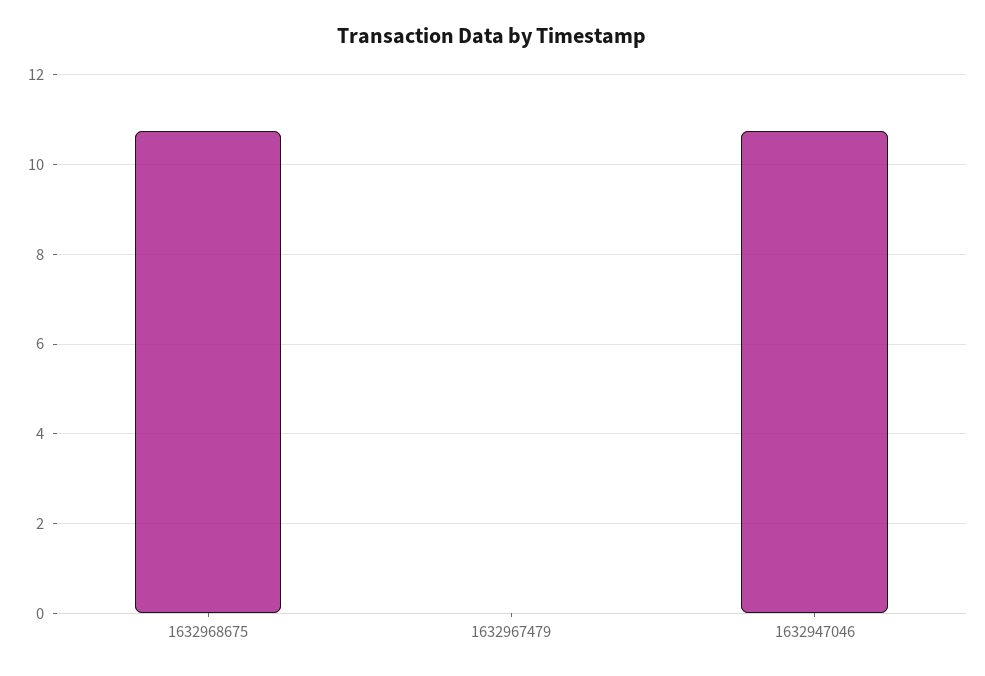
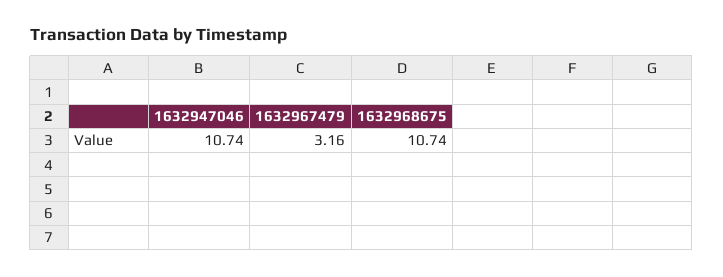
1632967479: 0 -> 3.16

